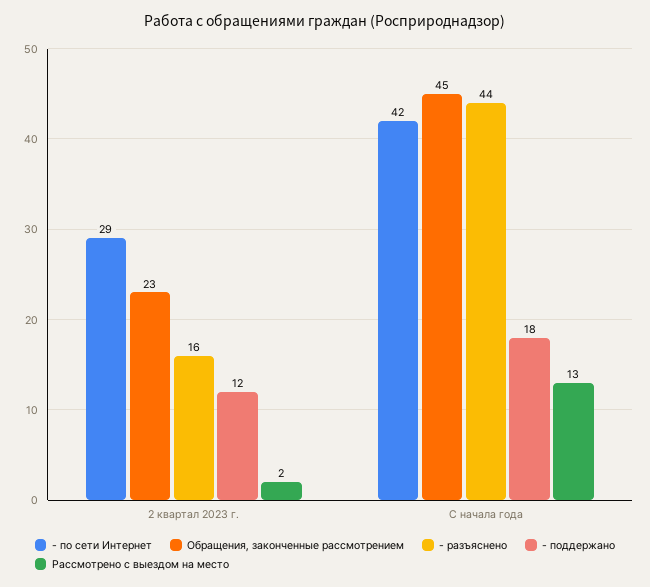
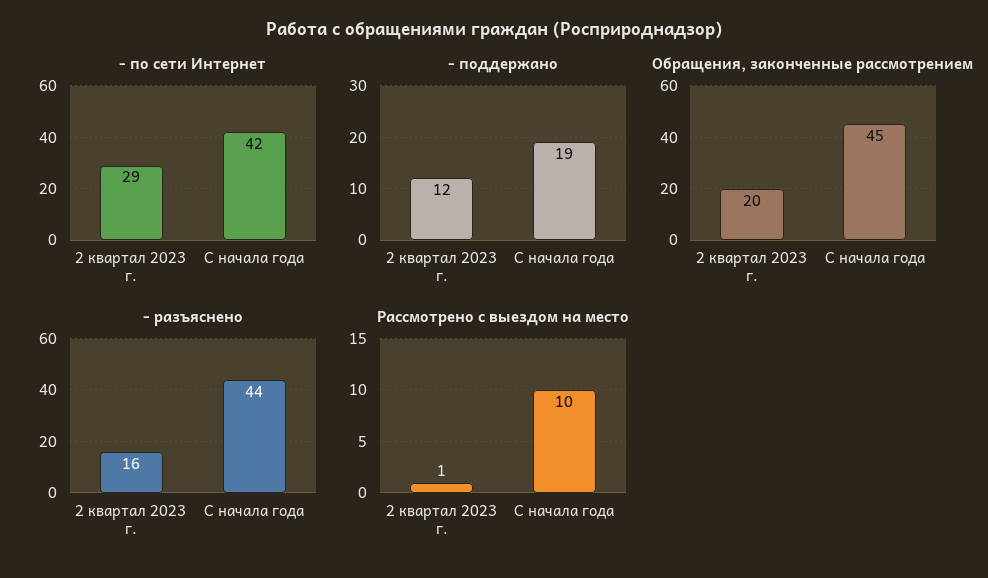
Обращения, законченные рассмотрением, 2 квартал 2023 г.: 23 -> 20
Рассмотрено с выездом на место, 2 квартал 2023 г.: 2 -> 1
- поддержано, С начала года: 18 -> 19
Рассмотрено с выездом на место, С начала года: 13 -> 10

